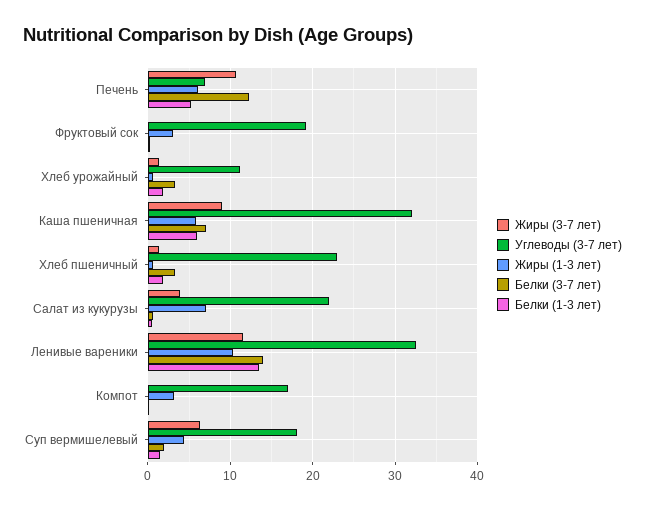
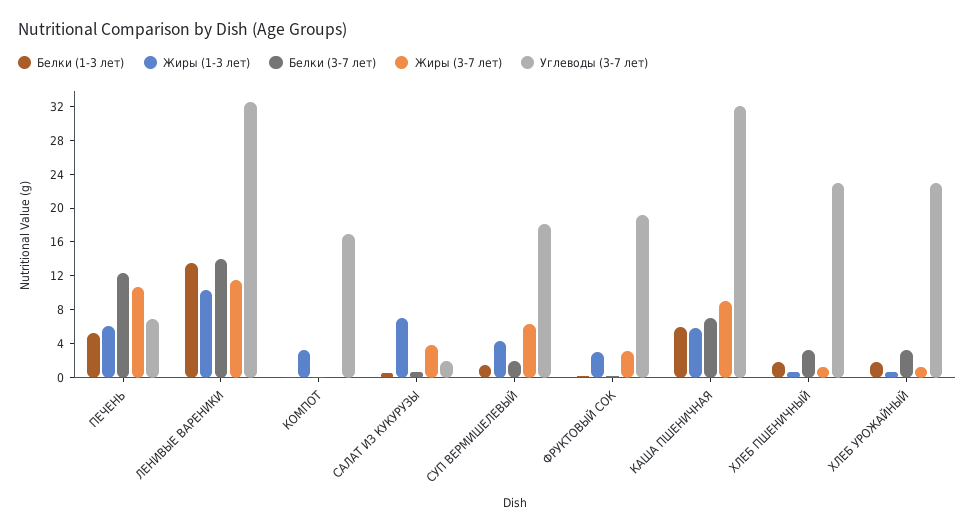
Жиры (3-7 лет), Фруктовый сок: 0 -> 3
Углеводы (3-7 лет), Хлеб урожайный: 11 -> 23
Углеводы (3-7 лет), Салат из кукурузы: 22 -> 2

